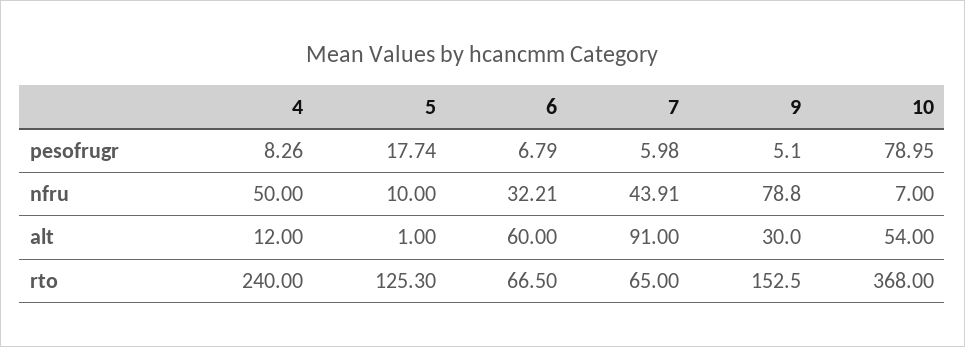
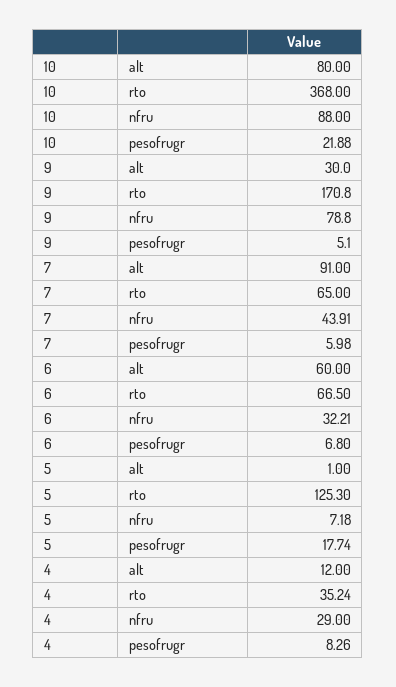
6, pesofrugr: 6.79 -> 6.8
10, pesofrugr: 78.95 -> 21.88
4, nfru: 50 -> 29
5, nfru: 10 -> 7.18
10, nfru: 7 -> 88
10, alt: 54 -> 80
4, rto: 240 -> 35.24
9, rto: 152.5 -> 170.8

